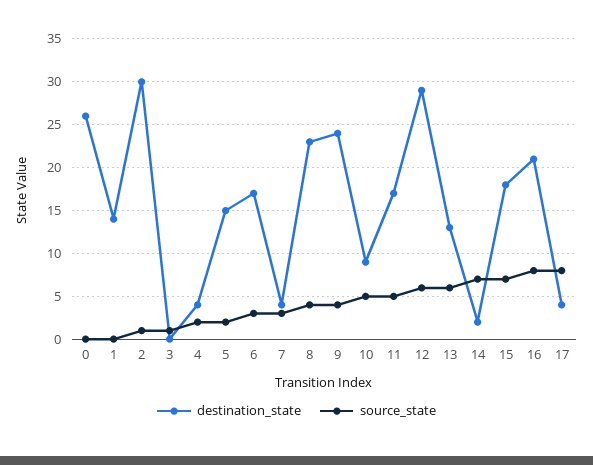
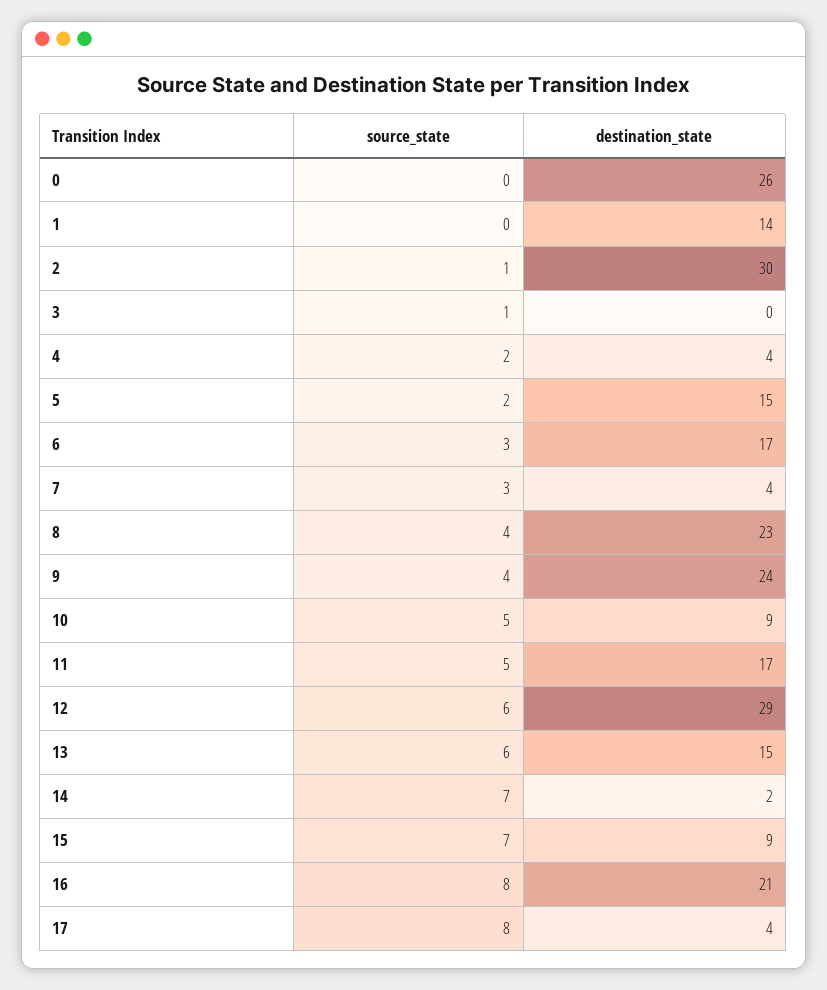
destination_state, 13: 13 -> 15
destination_state, 15: 18 -> 9

